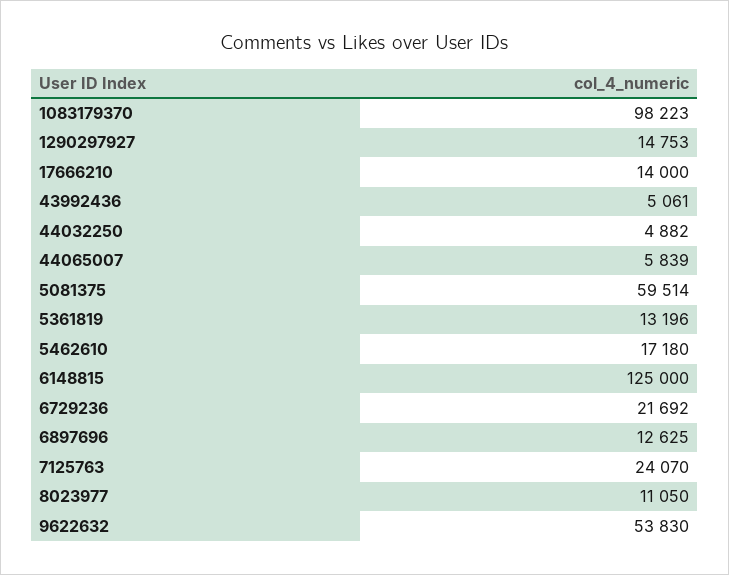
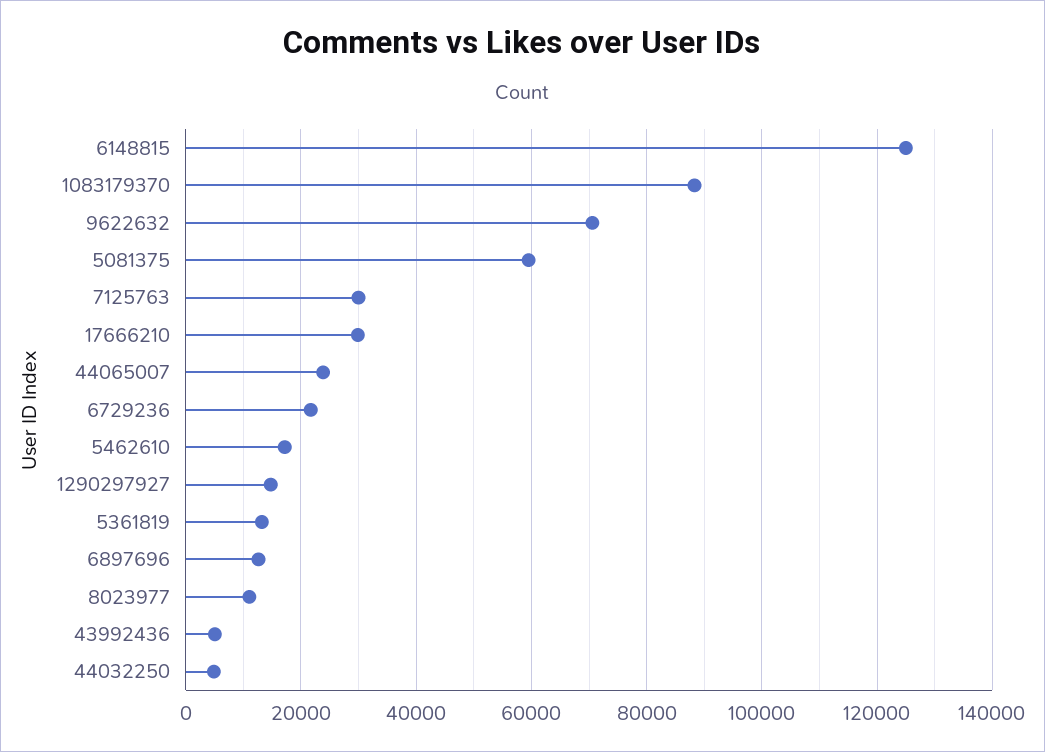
1083179370: 98223 -> 88000
17666210: 14000 -> 30000
44065007: 5839 -> 24000
7125763: 24070 -> 30000
9622632: 53830 -> 70000

